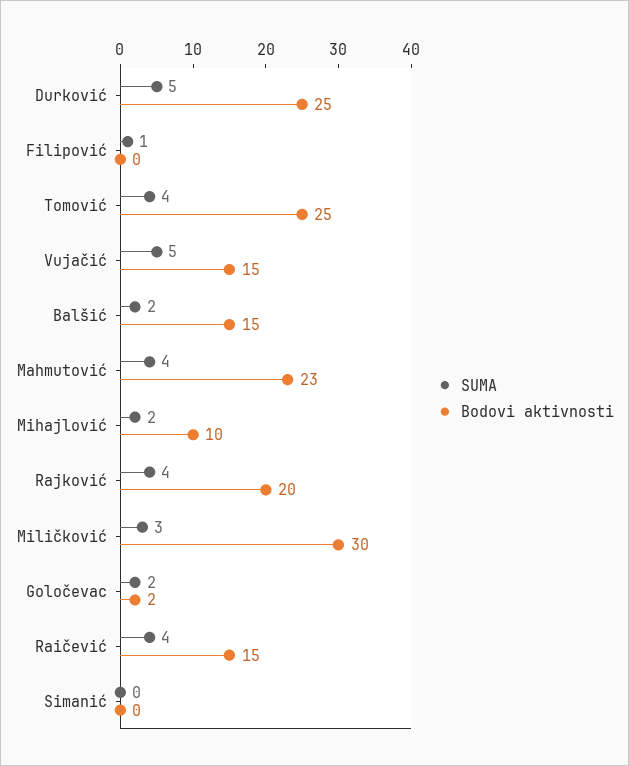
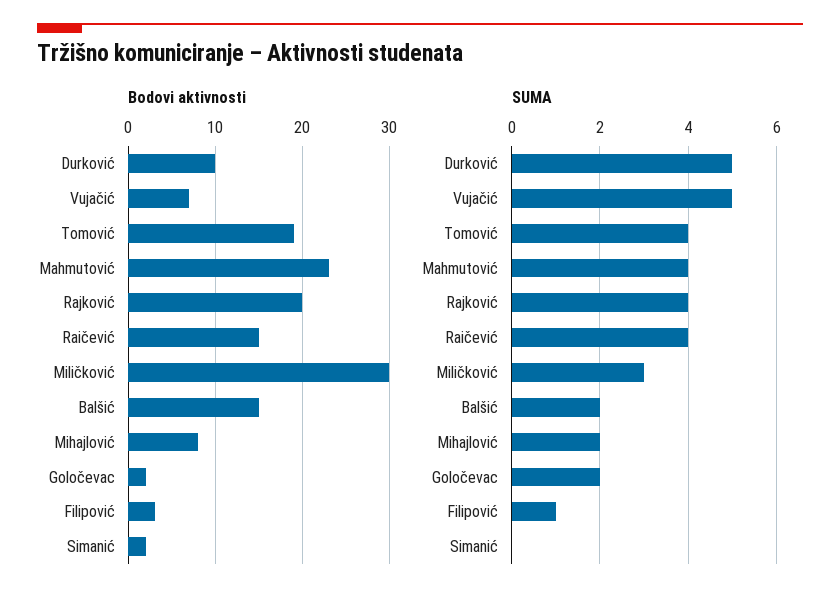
Bodovi aktivnosti, Durković: 25 -> 10
Bodovi aktivnosti, Filipović: 0 -> 3
Bodovi aktivnosti, Tomović: 25 -> 19
Bodovi aktivnosti, Vujačić: 15 -> 7
Bodovi aktivnosti, Mihajlović: 10 -> 8
Bodovi aktivnosti, Simanić: 0 -> 2

